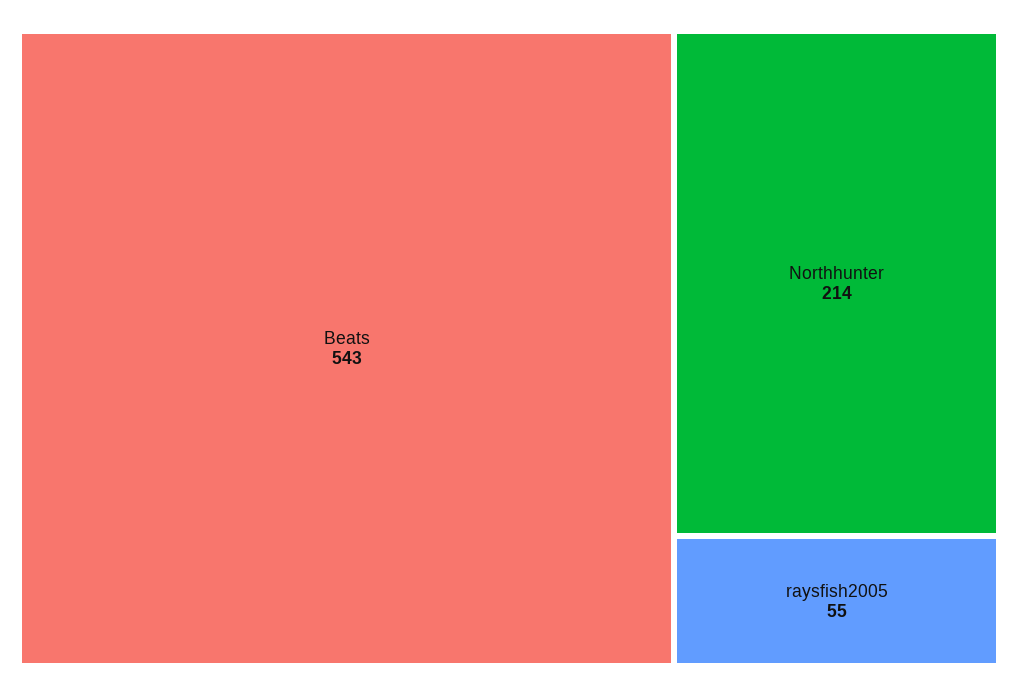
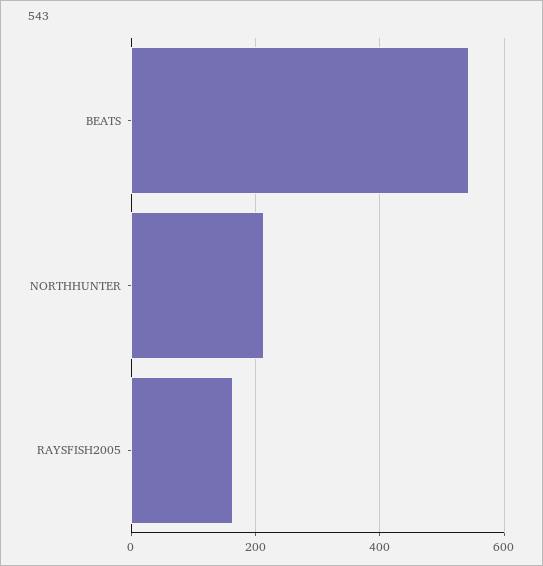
raysfish2005: 55 -> 160

